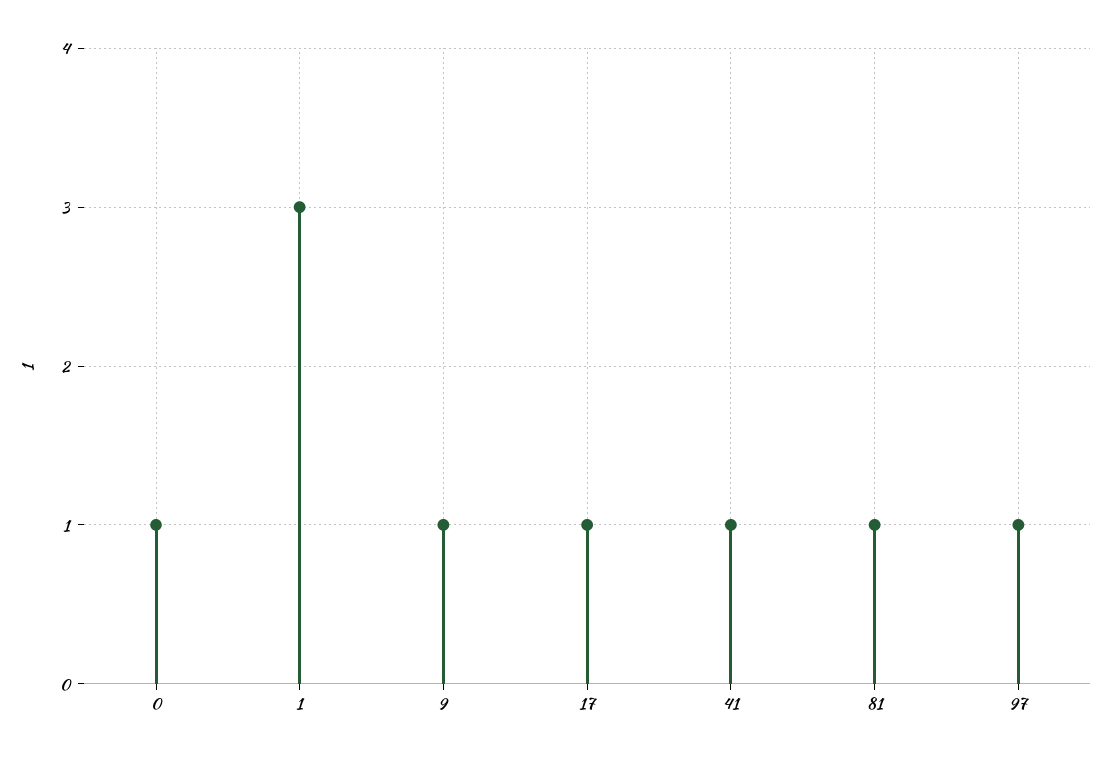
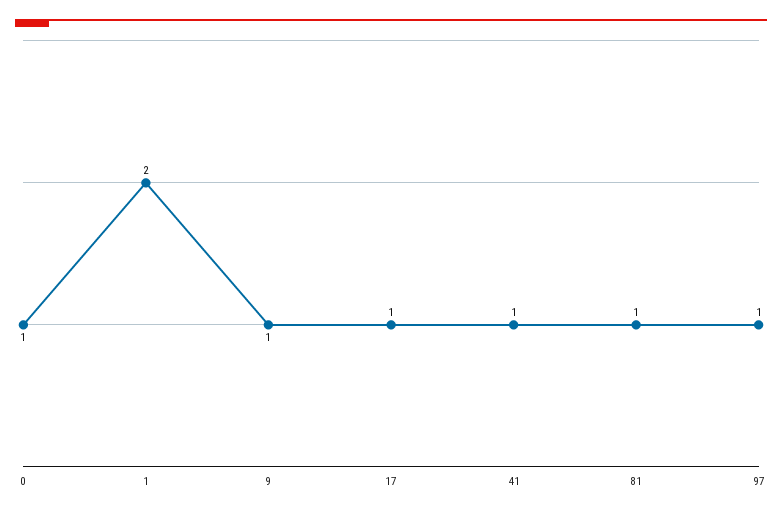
1: 3 -> 2

